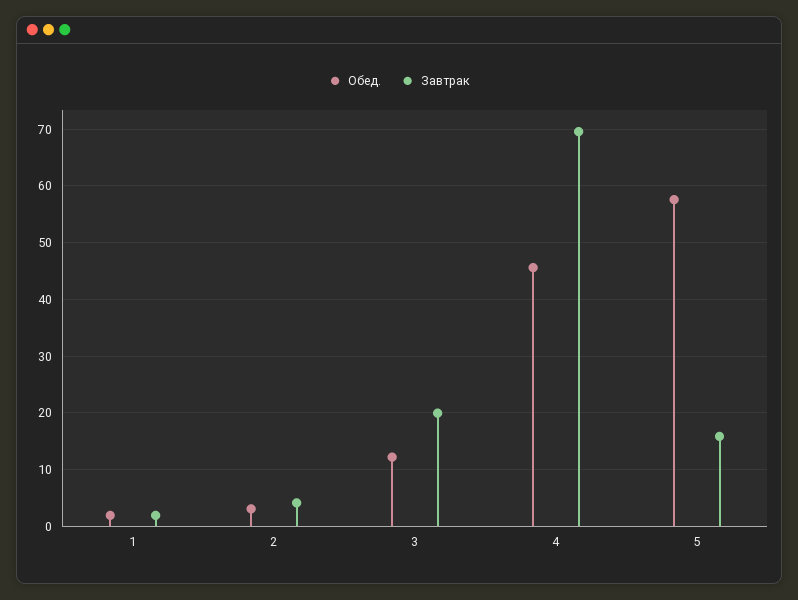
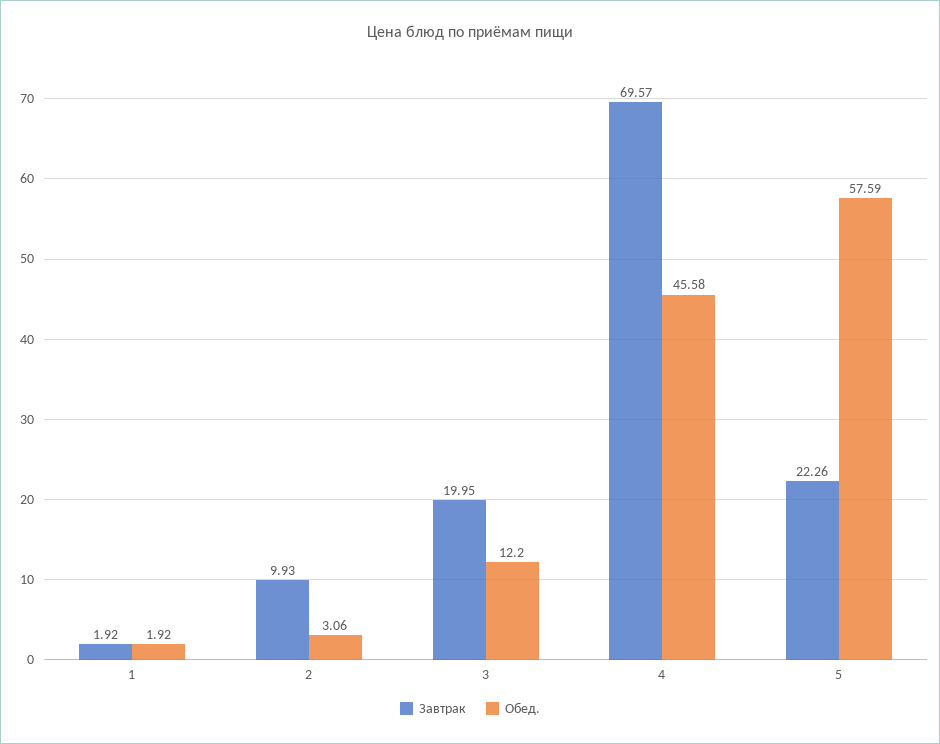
Завтрак, 2: 4 -> 9.93
Завтрак, 5: 16 -> 22.26

